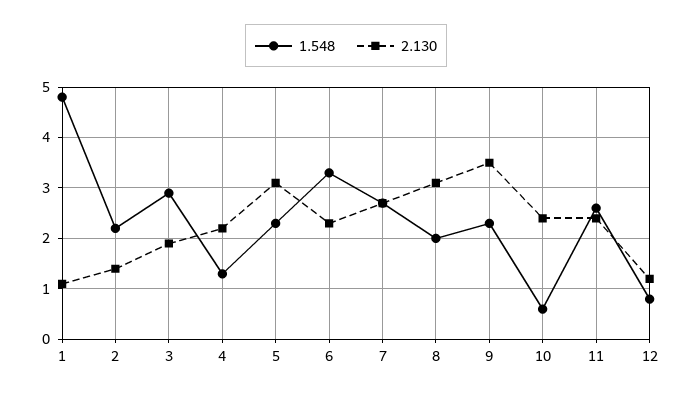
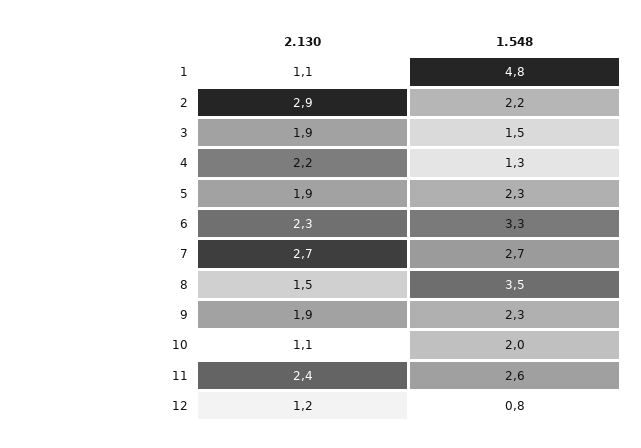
2.130, 2: 1.5 -> 2.9
1.548, 3: 3 -> 1.5
2.130, 5: 3 -> 1.9
1.548, 8: 2 -> 3.5
2.130, 8: 3 -> 1.5
2.130, 9: 3.5 -> 1.9
1.548, 10: 0.5 -> 2
2.130, 10: 2.5 -> 1.1

